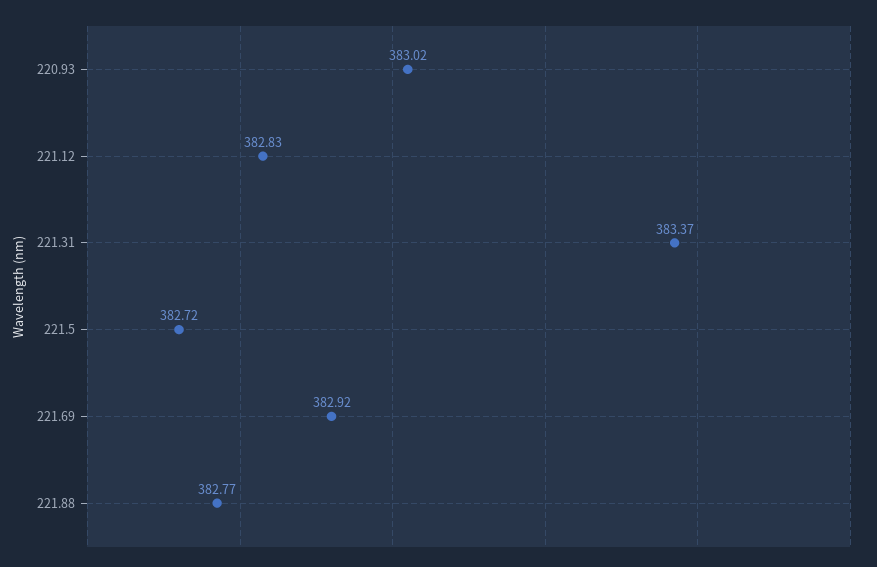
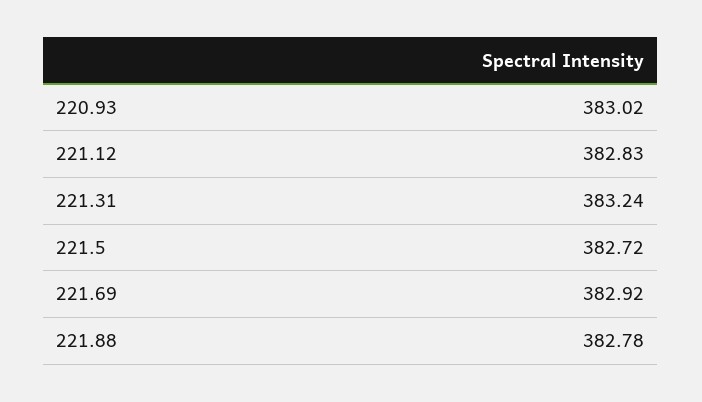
221.31: 383.37 -> 383.24
221.88: 382.77 -> 382.78

